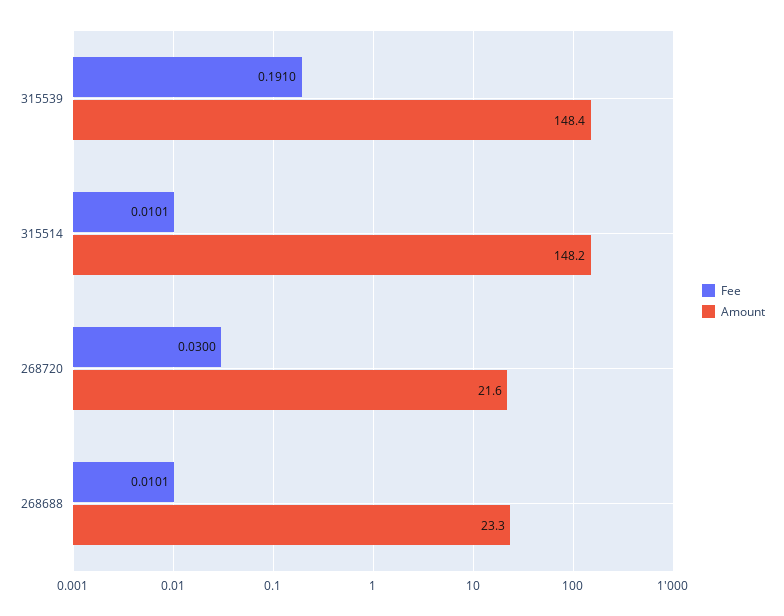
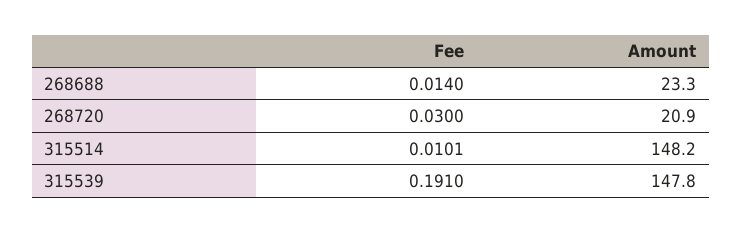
Amount, 315539: 148.4 -> 147.8
Amount, 268720: 21.6 -> 20.9
Fee, 268688: 0.0101 -> 0.014

